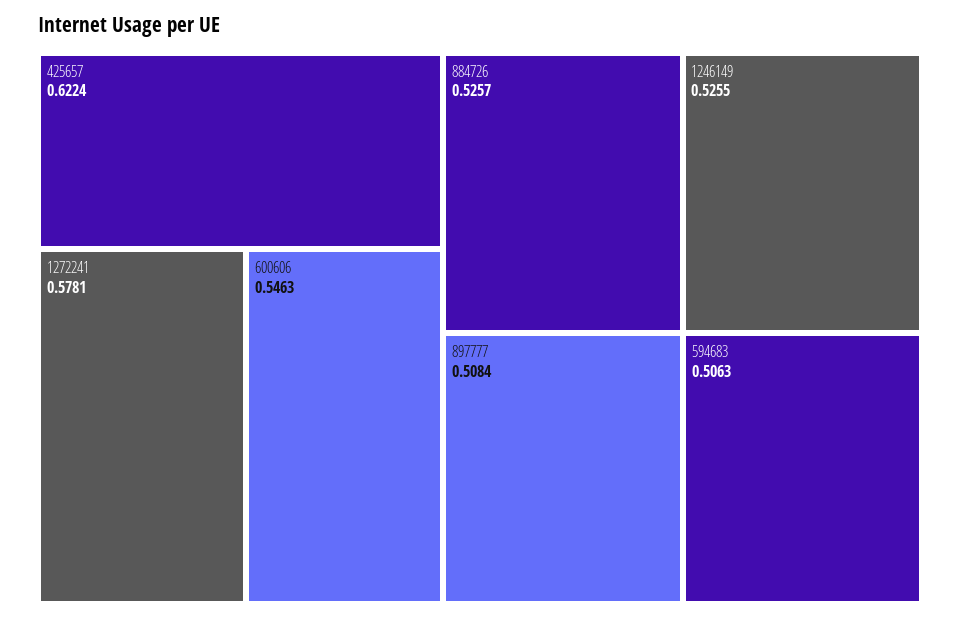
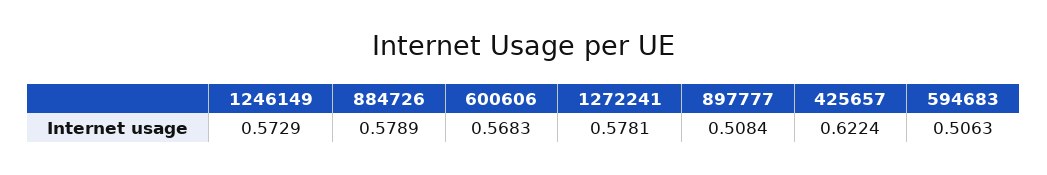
600606: 0.5463 -> 0.5683
884726: 0.5257 -> 0.5789
1246149: 0.5255 -> 0.5729

